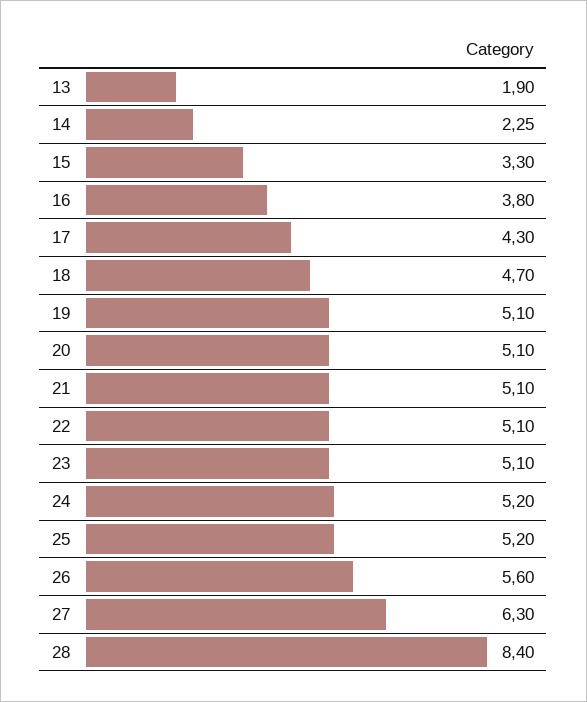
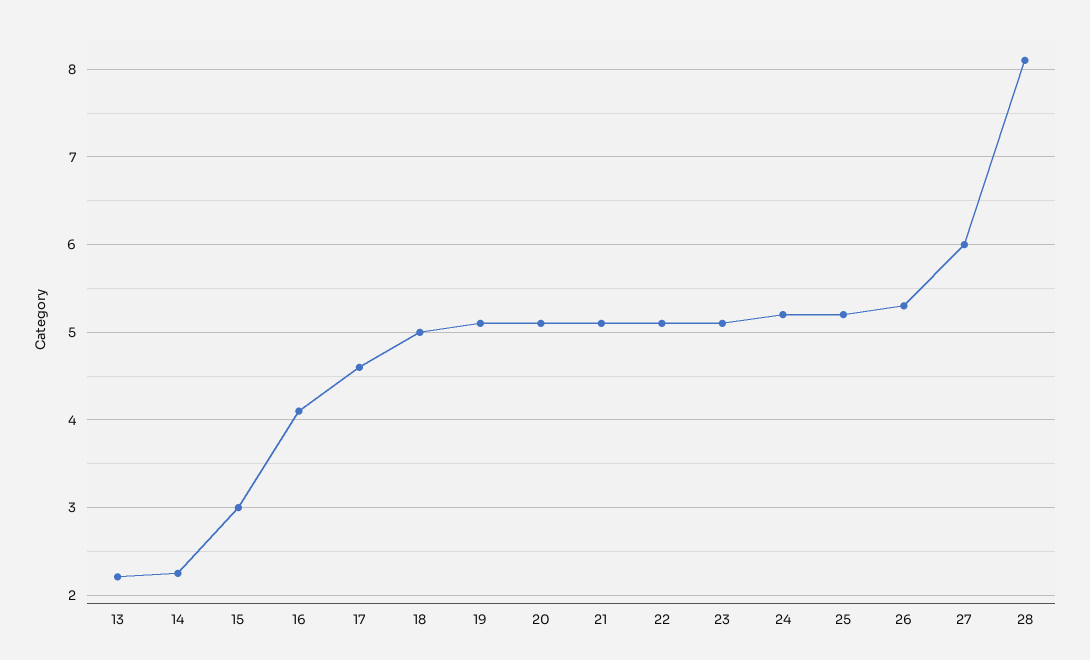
13: 1.9 -> 2.2
15: 3.3 -> 3
16: 3.8 -> 4.1
17: 4.3 -> 4.6
18: 4.7 -> 5
26: 5.6 -> 5.3
27: 6.3 -> 6
28: 8.4 -> 8.1

